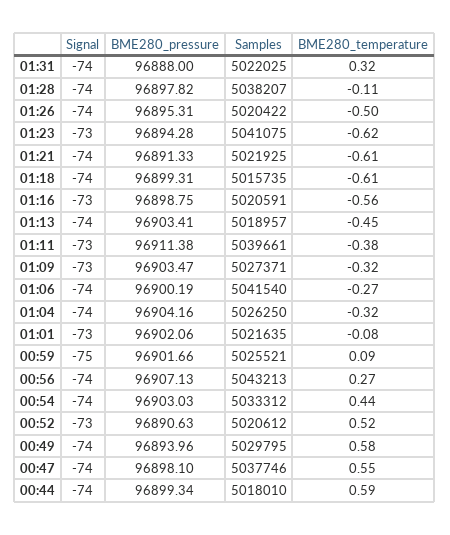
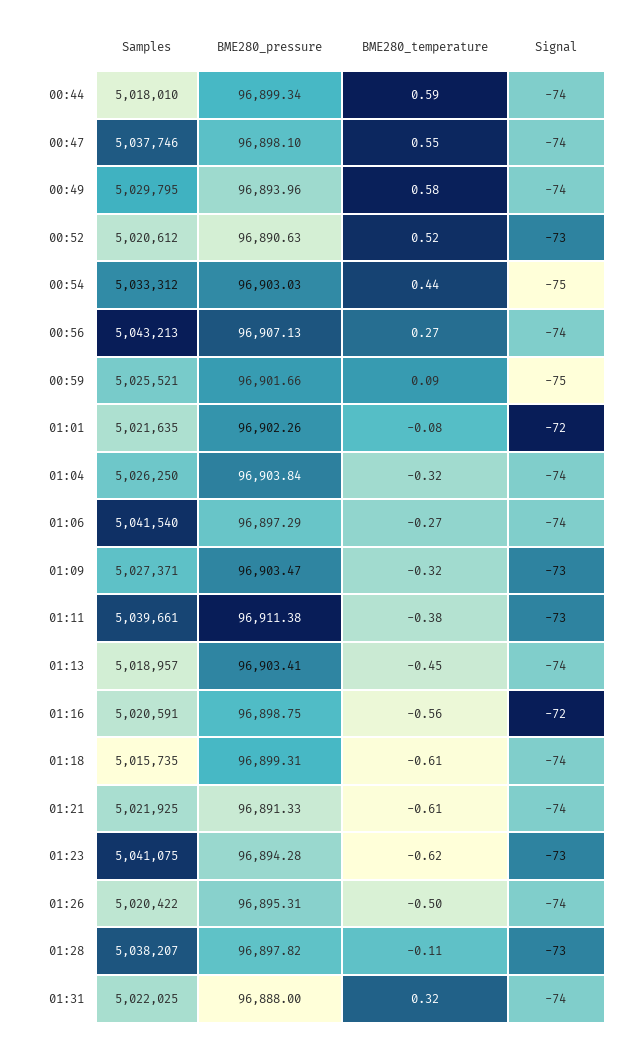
Signal, 01:28: -74 -> -73
Signal, 01:16: -73 -> -72
BME280_pressure, 01:06: 96900.19 -> 96897.29
BME280_pressure, 01:04: 96904.16 -> 96903.84
Signal, 01:01: -73 -> -72
BME280_pressure, 01:01: 96902.06 -> 96902.26
Signal, 00:54: -74 -> -75

